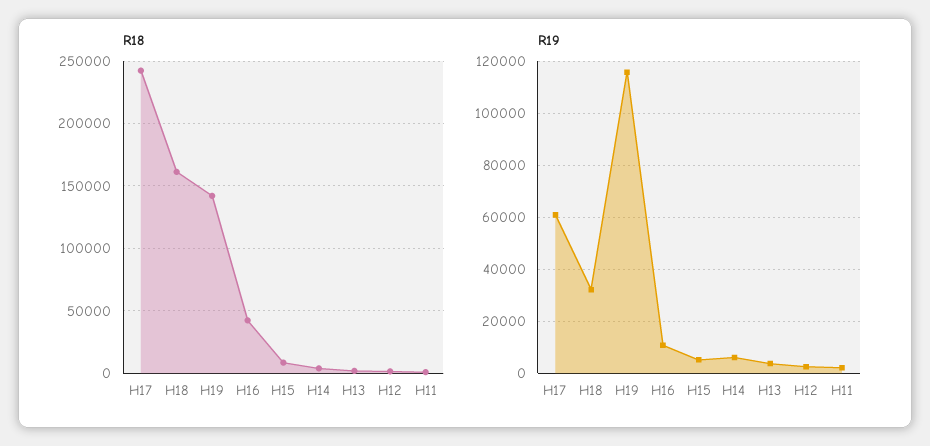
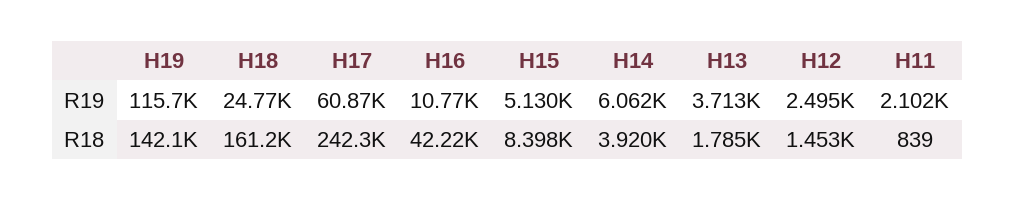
R19, H18: 32500 -> 24770

